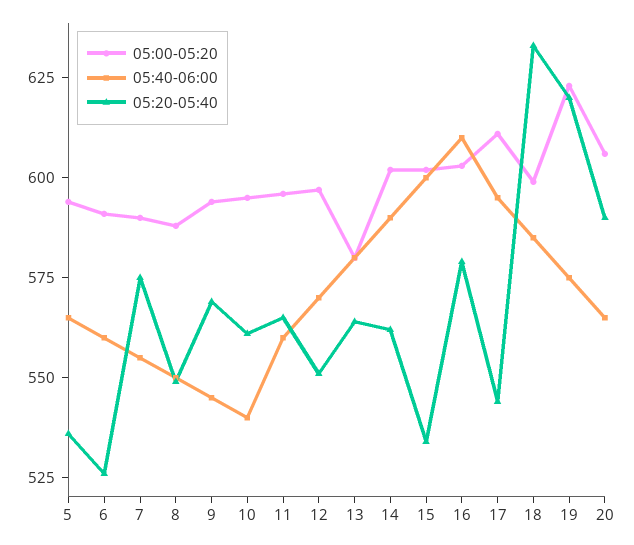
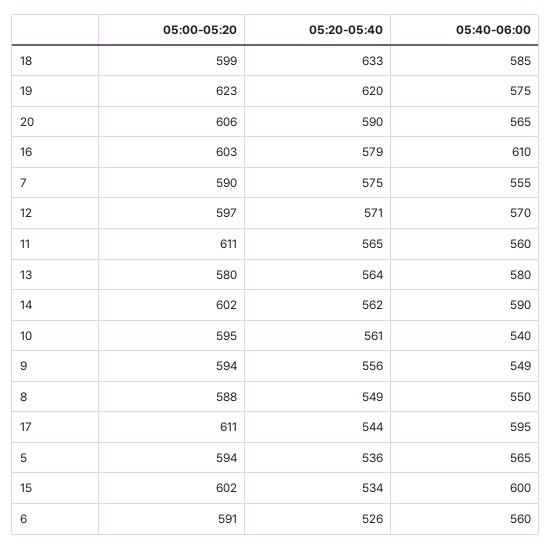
05:40-06:00, 9: 545 -> 549
05:20-05:40, 9: 570 -> 556
05:00-05:20, 11: 595 -> 611
05:20-05:40, 12: 550 -> 571

